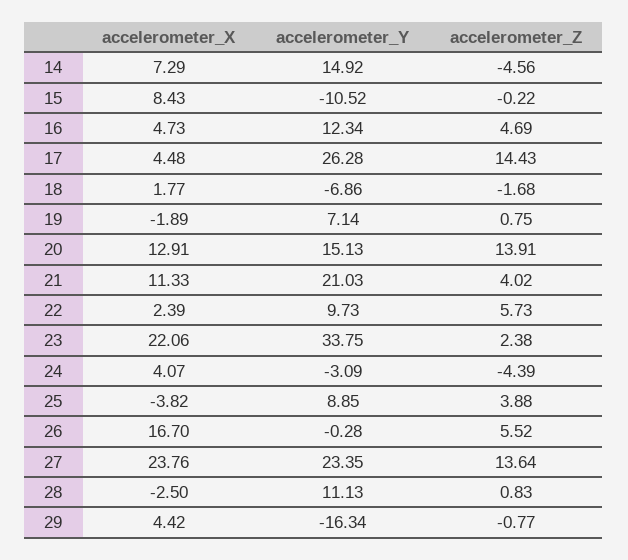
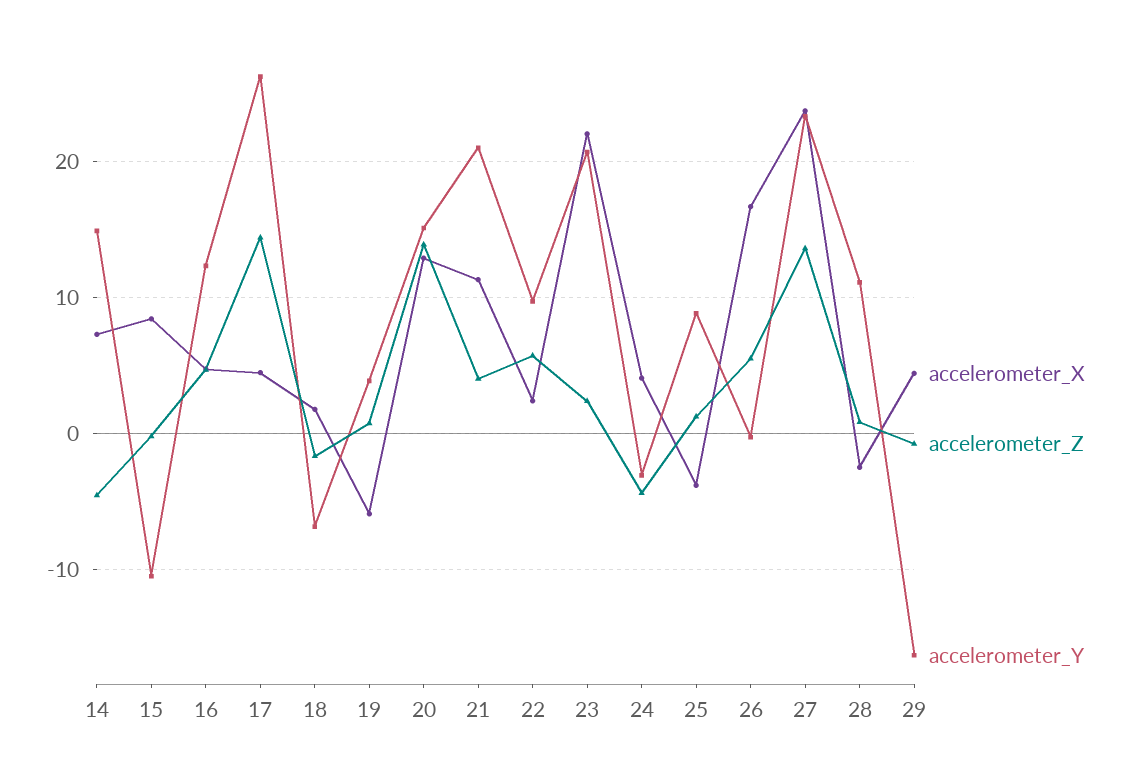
accelerometer_X, 19: -1.89 -> -6
accelerometer_Y, 19: 7.14 -> 4
accelerometer_Y, 23: 33.75 -> 21
accelerometer_Z, 25: 3.88 -> 1

